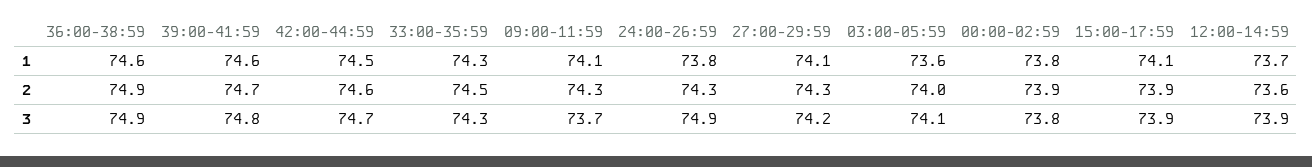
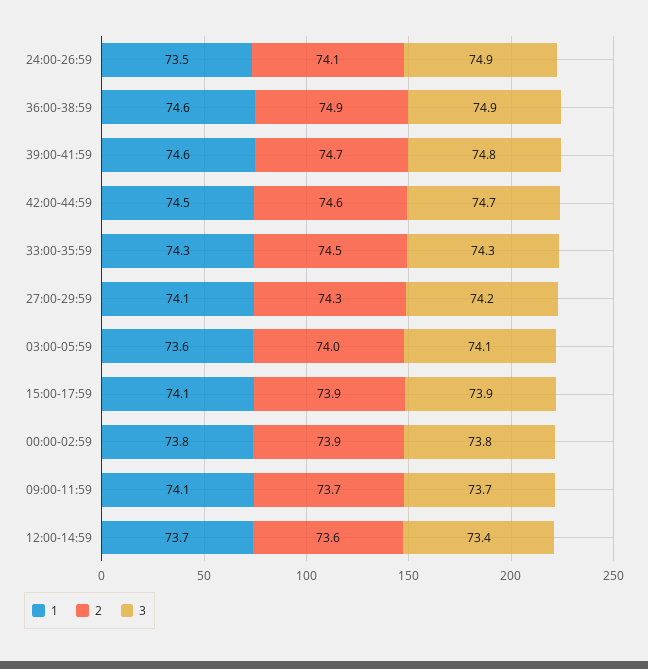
1, 24:00-26:59: 73.8 -> 73.5
2, 09:00-11:59: 74.3 -> 73.7
2, 24:00-26:59: 74.3 -> 74.1
3, 12:00-14:59: 73.9 -> 73.4

